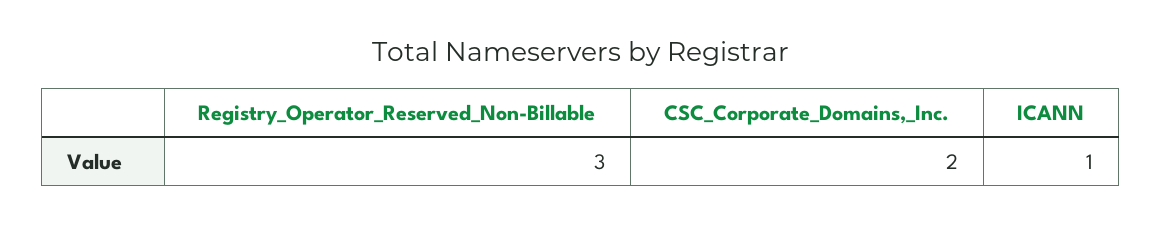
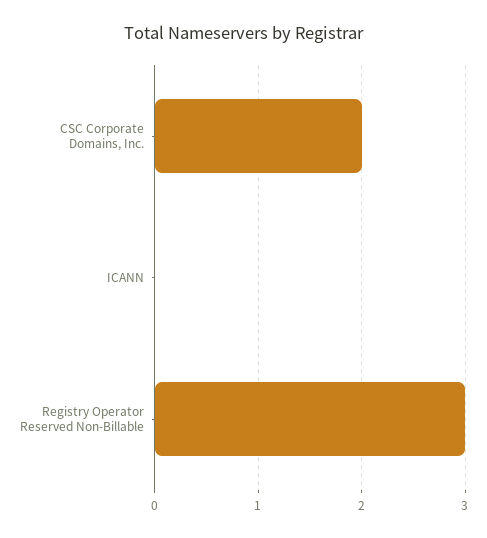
ICANN: 1 -> 0

